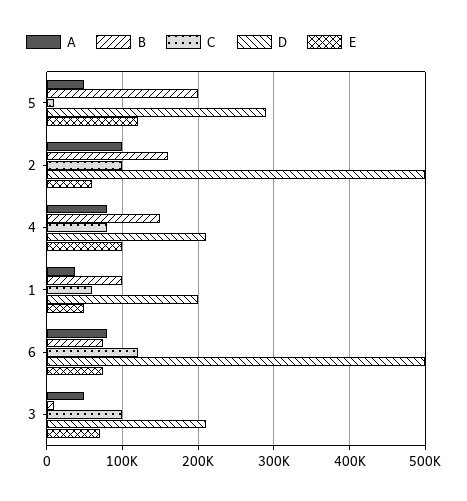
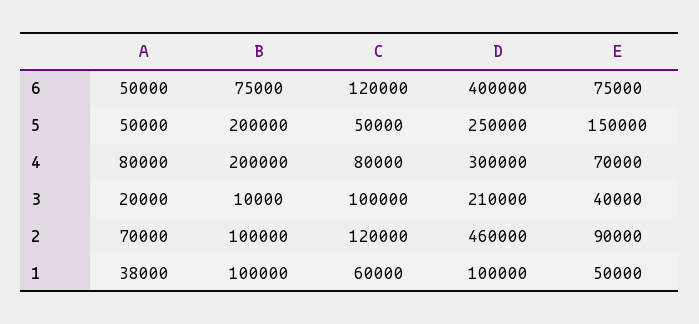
C, 5: 10000 -> 50000
D, 5: 290000 -> 250000
E, 5: 120000 -> 150000
A, 2: 100000 -> 70000
B, 2: 160000 -> 100000
C, 2: 100000 -> 120000
D, 2: 500000 -> 460000
E, 2: 60000 -> 90000
B, 4: 150000 -> 200000
D, 4: 210000 -> 300000
E, 4: 100000 -> 70000
D, 1: 200000 -> 100000
A, 6: 80000 -> 50000
D, 6: 500000 -> 400000
A, 3: 50000 -> 20000
E, 3: 70000 -> 40000

